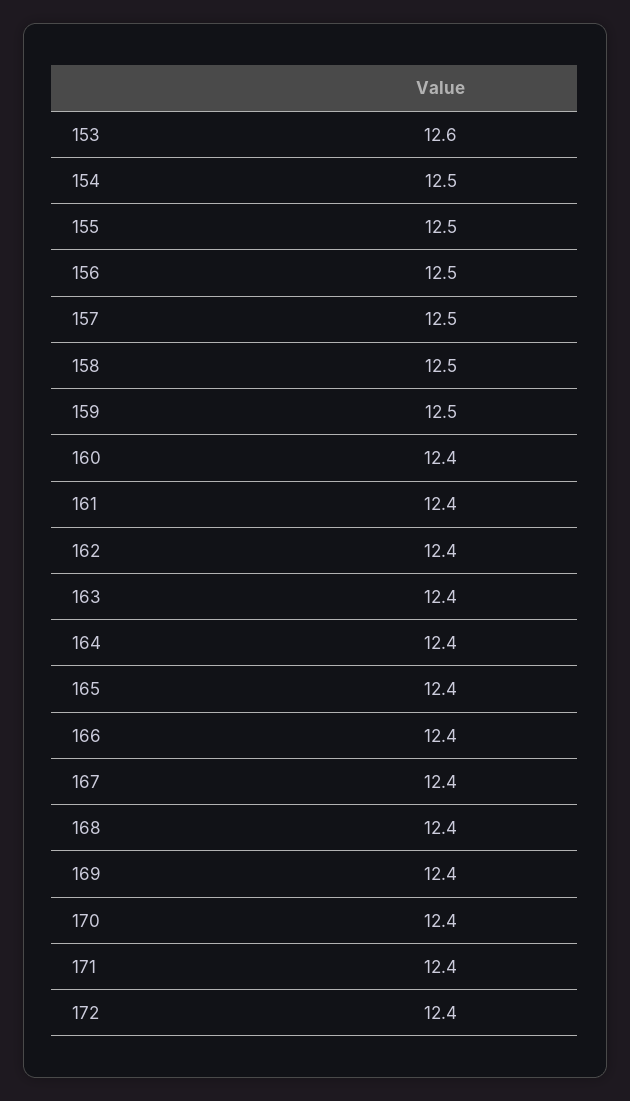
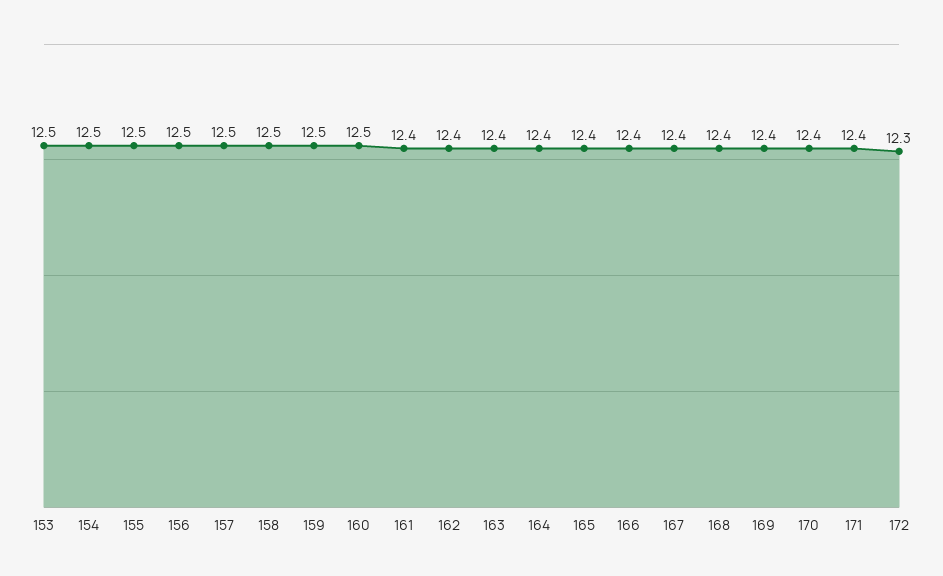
153: 12.6 -> 12.5
160: 12.4 -> 12.5
172: 12.4 -> 12.3

